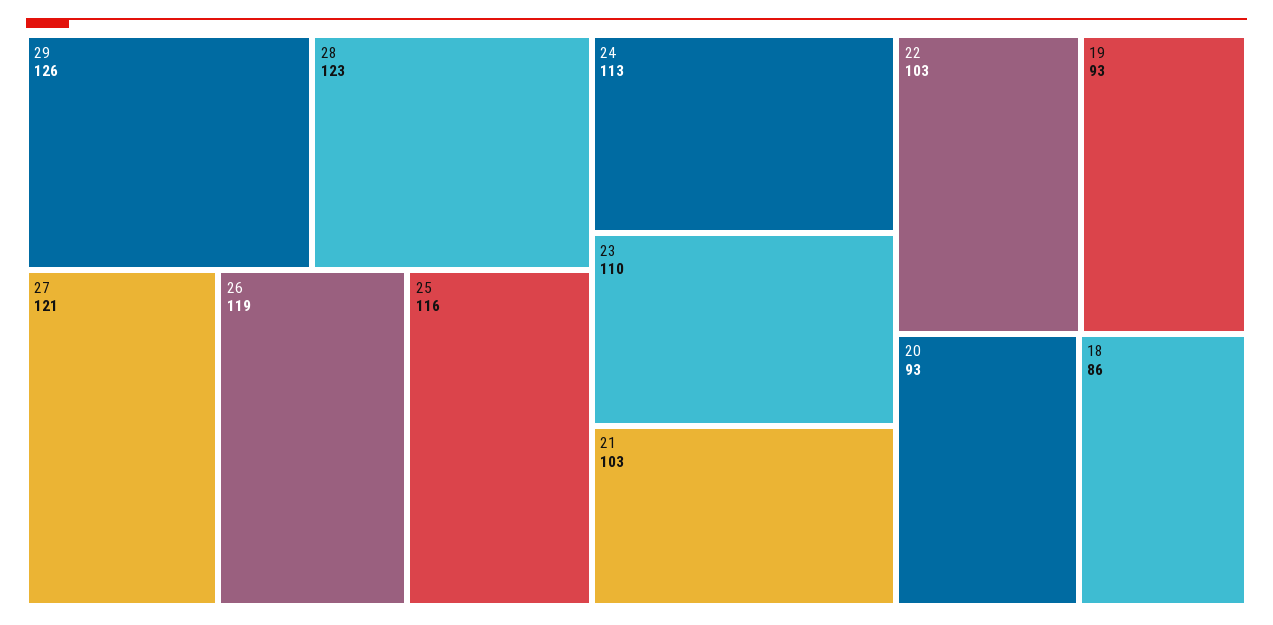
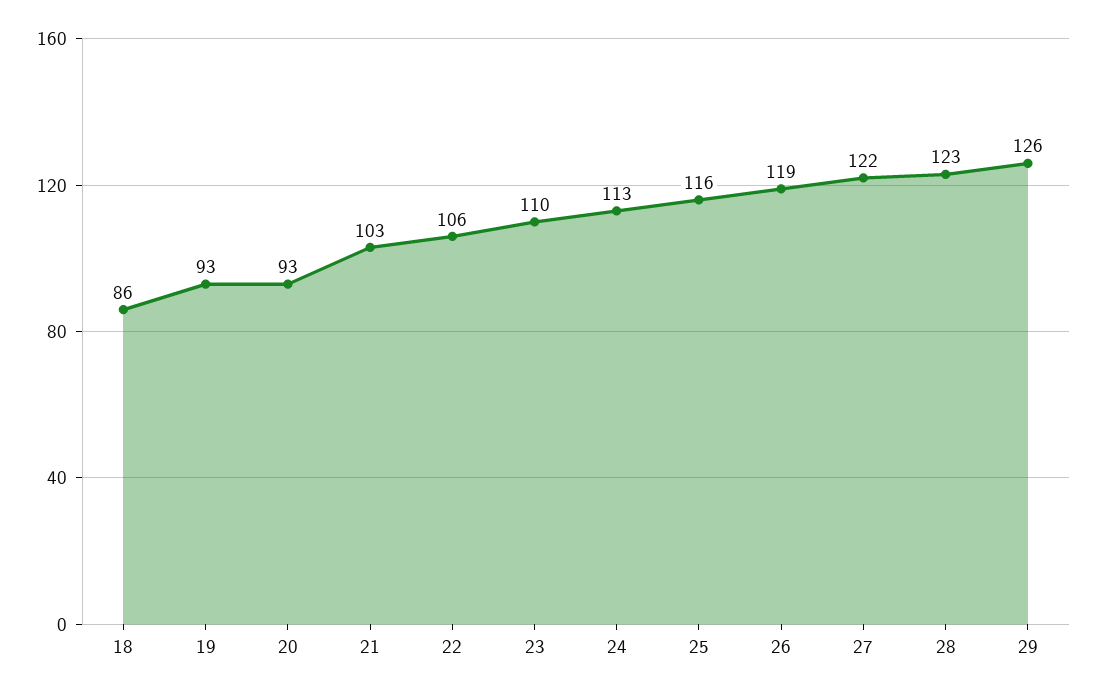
27: 121 -> 122
22: 103 -> 106

